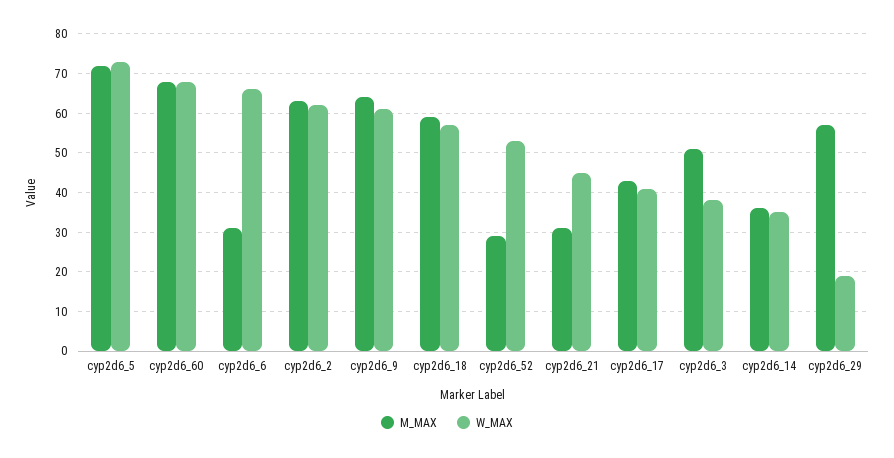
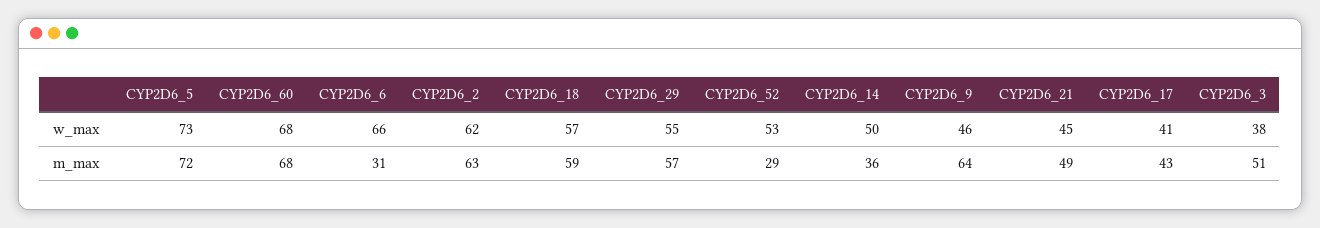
W_MAX, cyp2d6_9: 60 -> 46
M_MAX, cyp2d6_21: 30 -> 49
W_MAX, cyp2d6_14: 35 -> 50
W_MAX, cyp2d6_29: 20 -> 55

